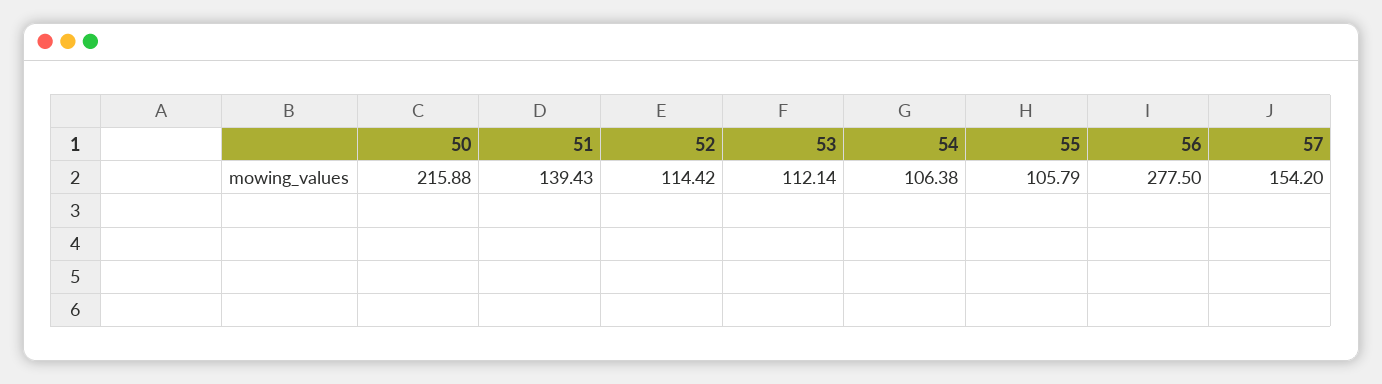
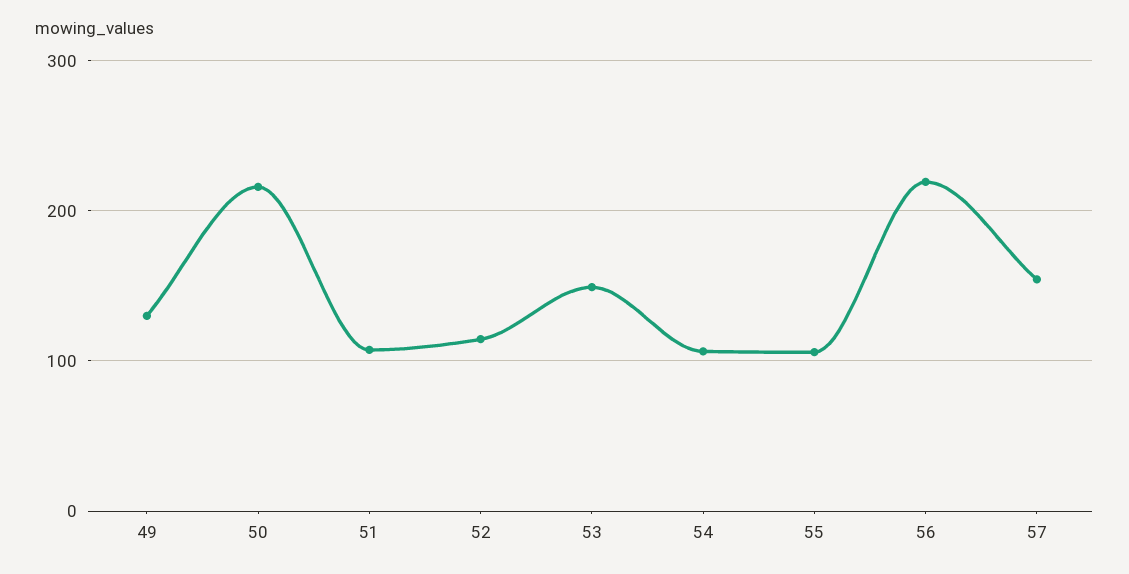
51: 139.43 -> 110
53: 112.14 -> 150
56: 277.5 -> 220
49: none -> 130

